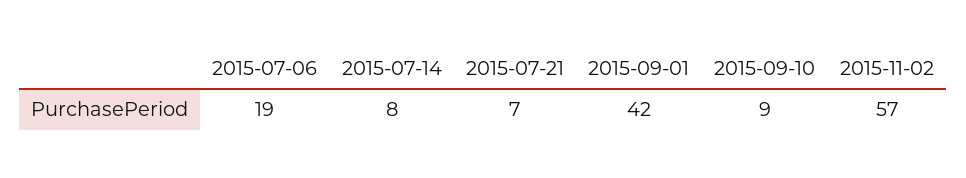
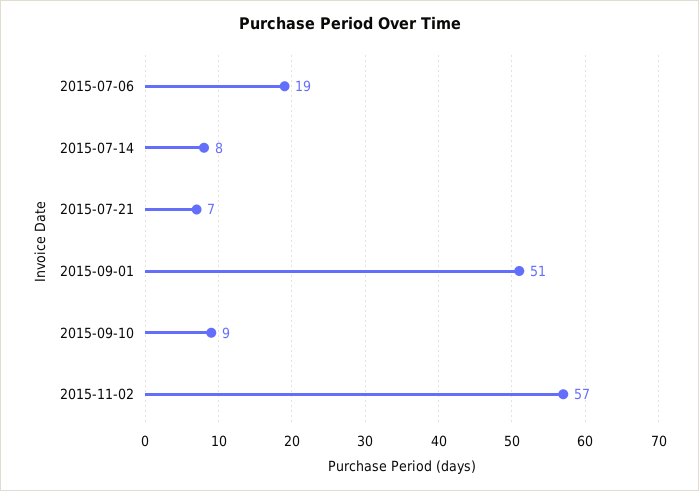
2015-09-01: 42 -> 51

